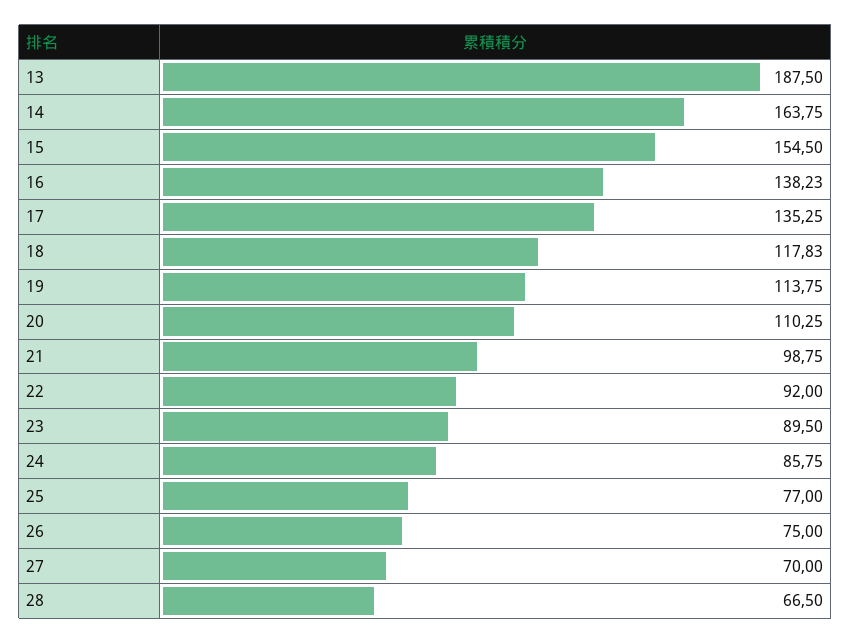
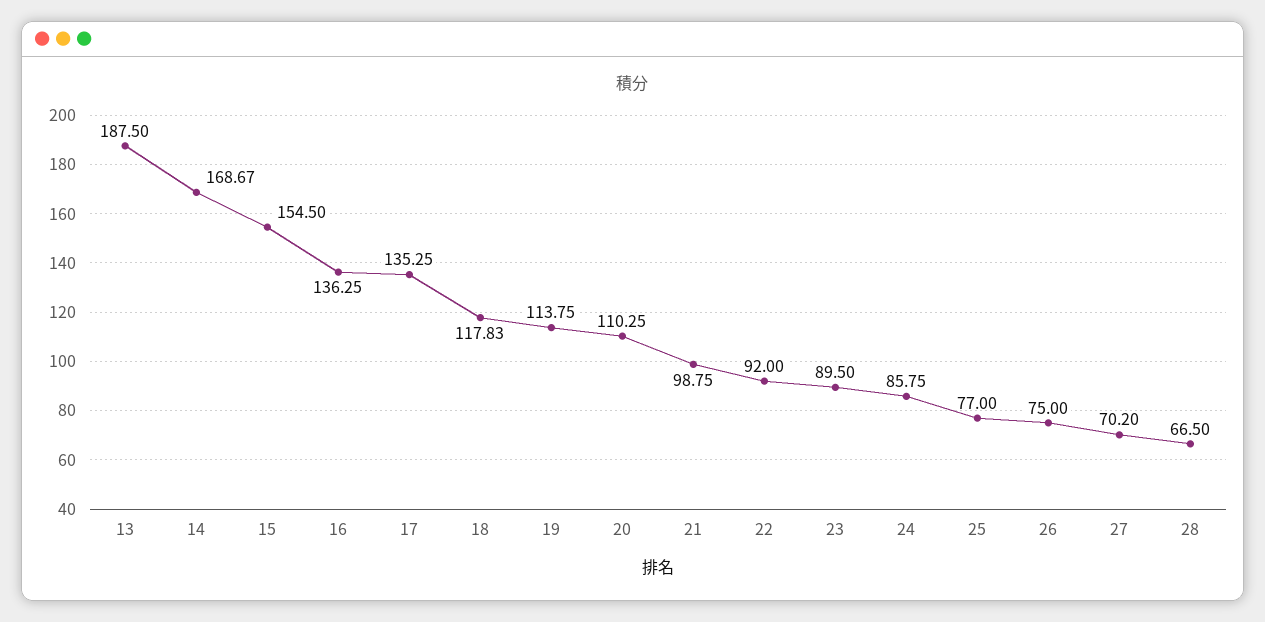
14: 163.75 -> 168.67
16: 138.23 -> 136.25
27: 70 -> 70.2

